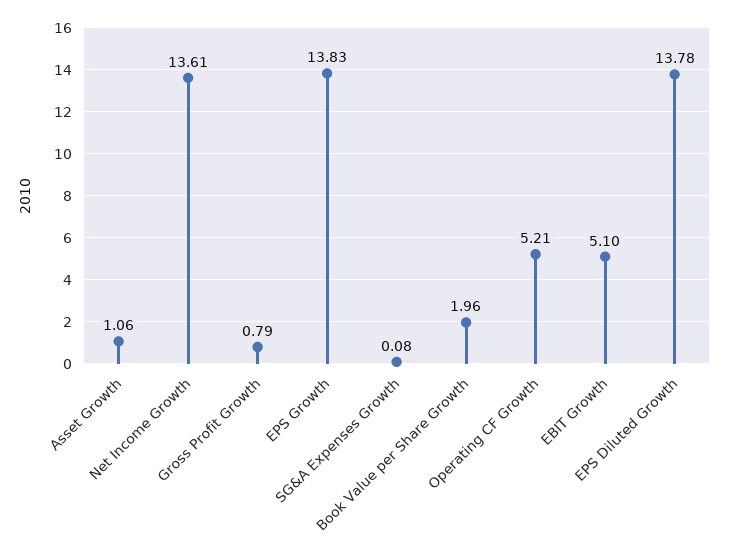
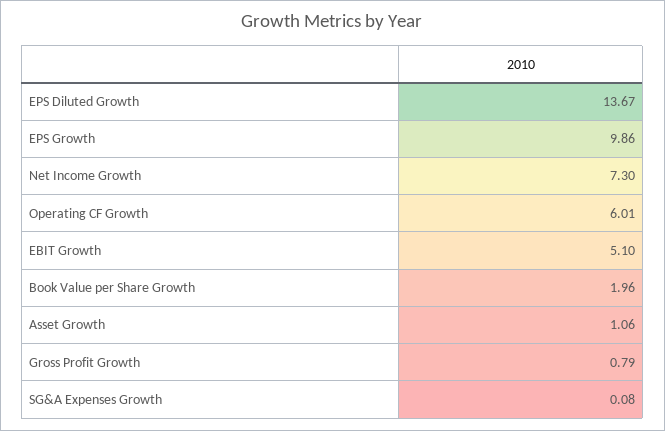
Net Income Growth: 13.61 -> 7.3
EPS Growth: 13.83 -> 9.86
Operating CF Growth: 5.21 -> 6.01
EPS Diluted Growth: 13.78 -> 13.67

